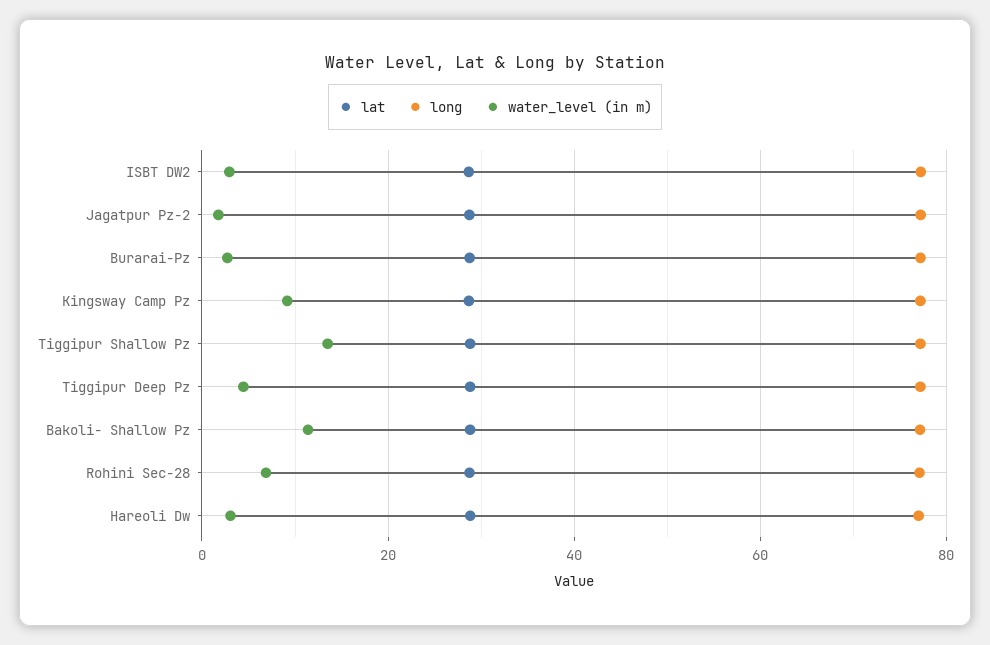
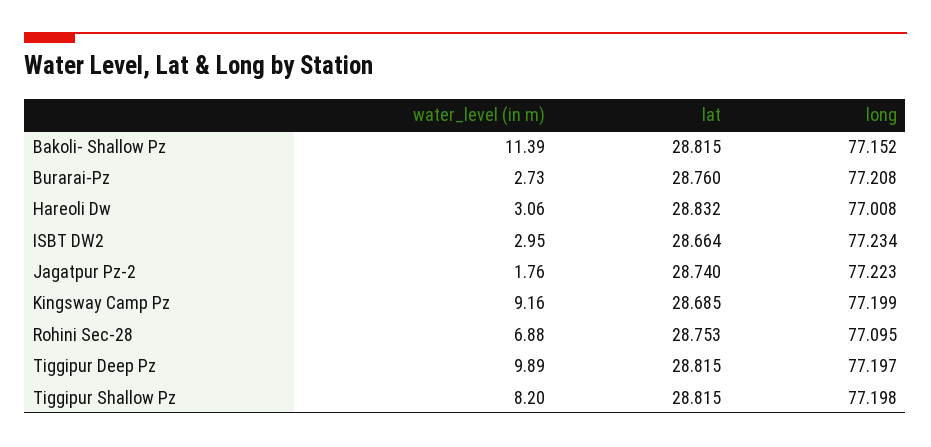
water_level (in m), Tiggipur Shallow Pz: 14 -> 8.2
water_level (in m), Tiggipur Deep Pz: 4 -> 9.89

